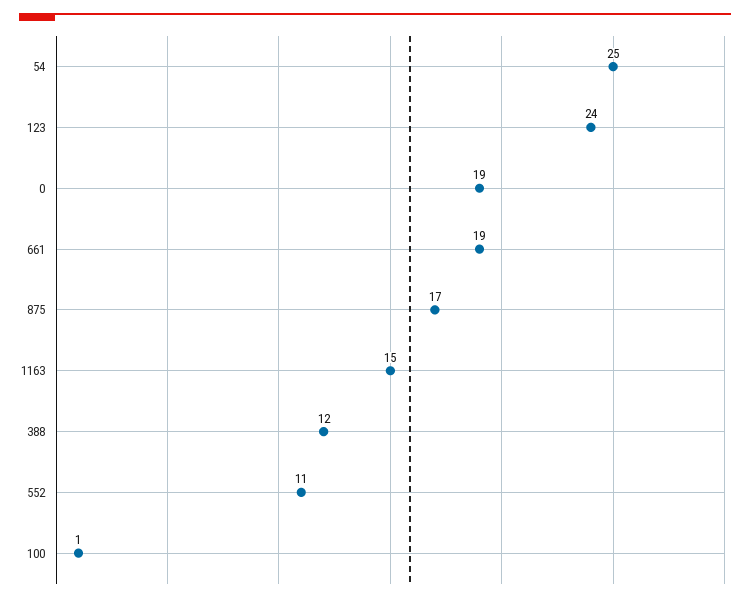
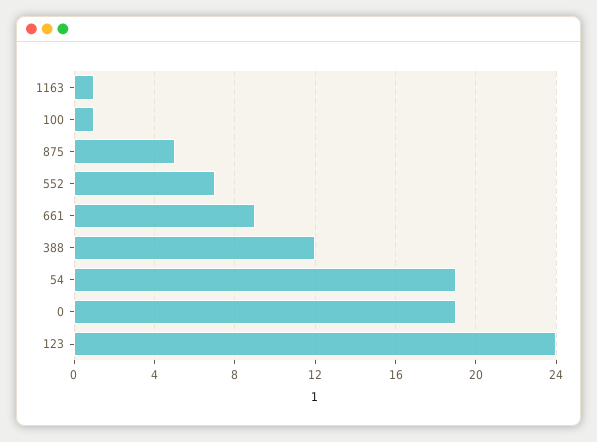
54: 25 -> 19
661: 19 -> 9
875: 17 -> 5
1163: 15 -> 1
552: 11 -> 7

